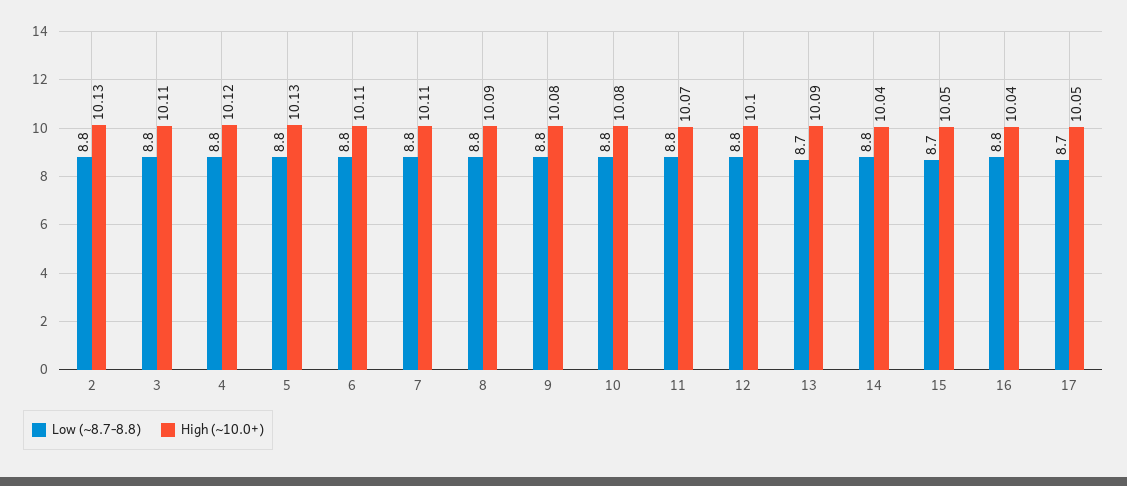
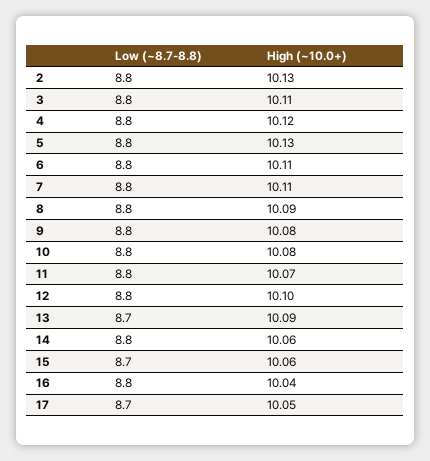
High (~10.0+), 14: 10.04 -> 10.06
High (~10.0+), 15: 10.05 -> 10.06

